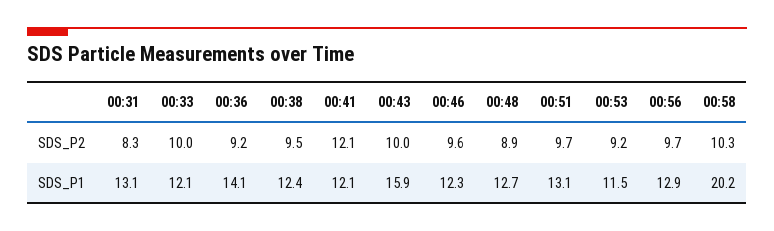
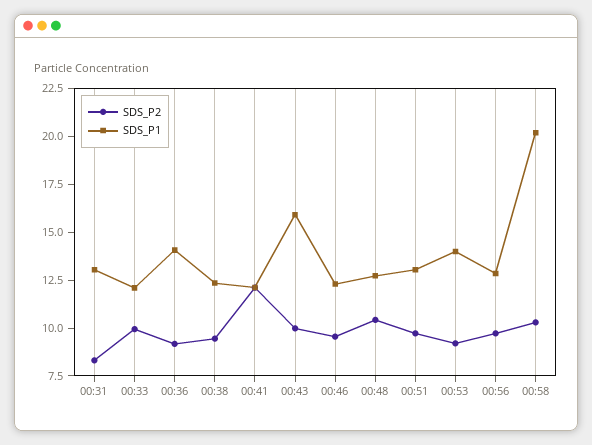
SDS_P2, 00:48: 8.9 -> 10.5
SDS_P1, 00:53: 11.5 -> 14

